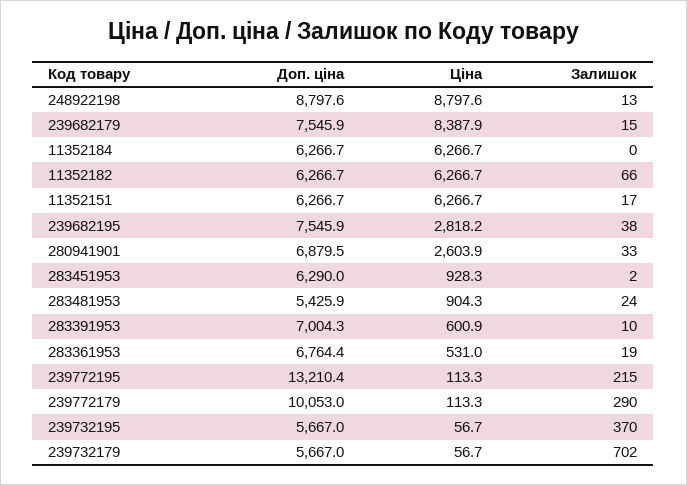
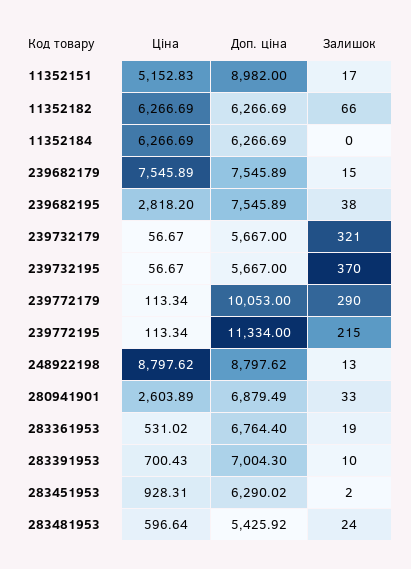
Ціна, 239682179: 8387.9 -> 7545.89
Доп. ціна, 11352151: 6266.7 -> 8982
Ціна, 11352151: 6266.7 -> 5152.83
Ціна, 283481953: 904.3 -> 596.64
Ціна, 283391953: 600.9 -> 700.43
Доп. ціна, 239772195: 13210.4 -> 11334
Залишок, 239732179: 702 -> 321

